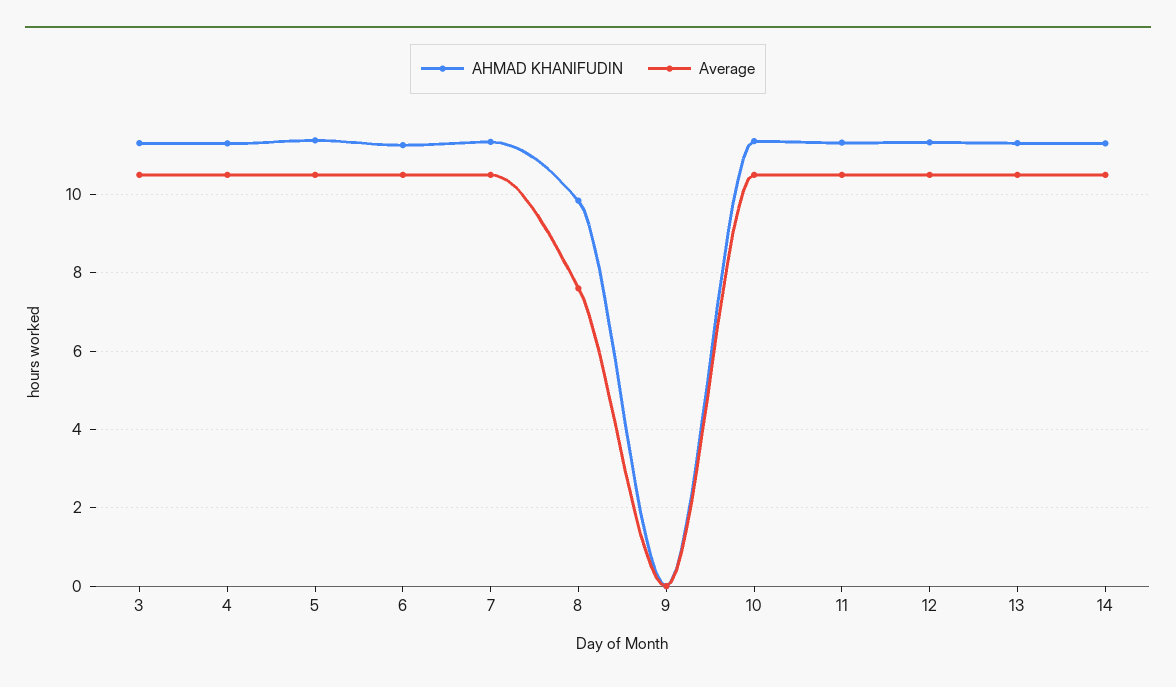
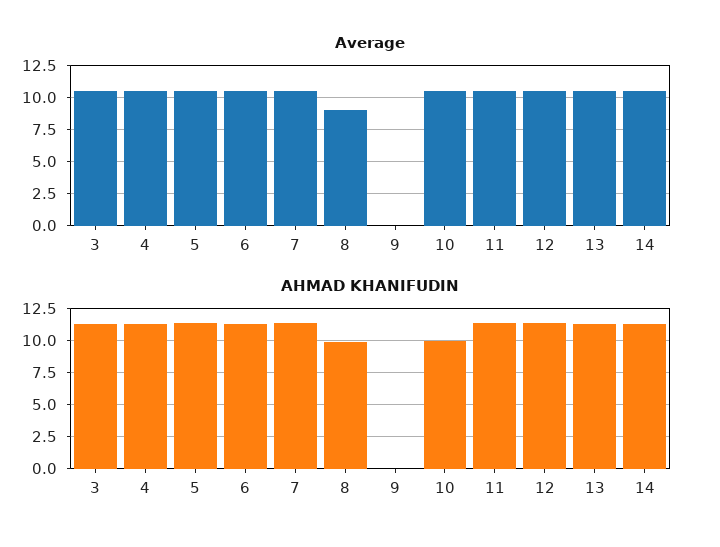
Average, 8: 7.6 -> 9
AHMAD KHANIFUDIN, 10: 11.4 -> 10

